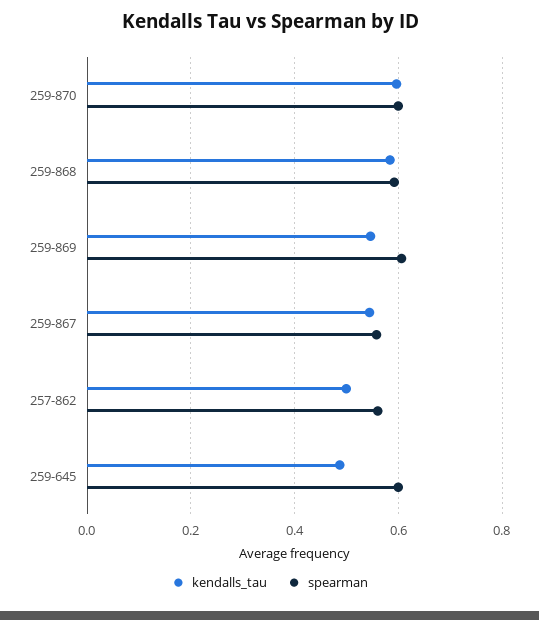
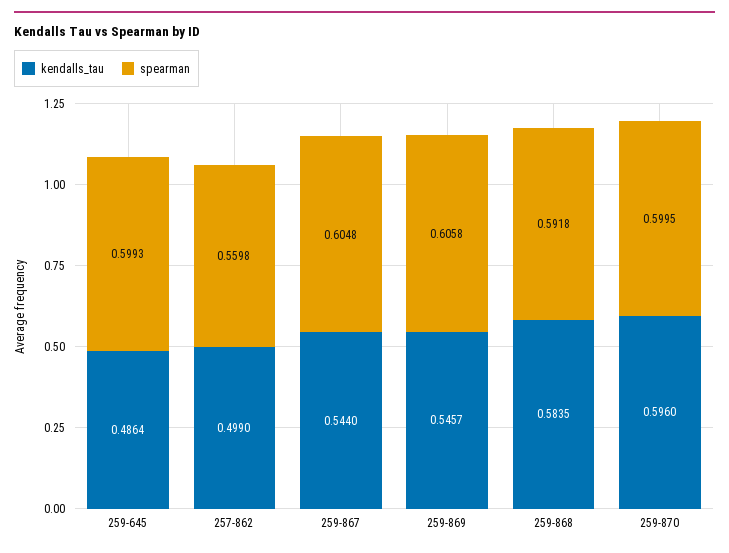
spearman, 259-867: 0.56 -> 0.6048

